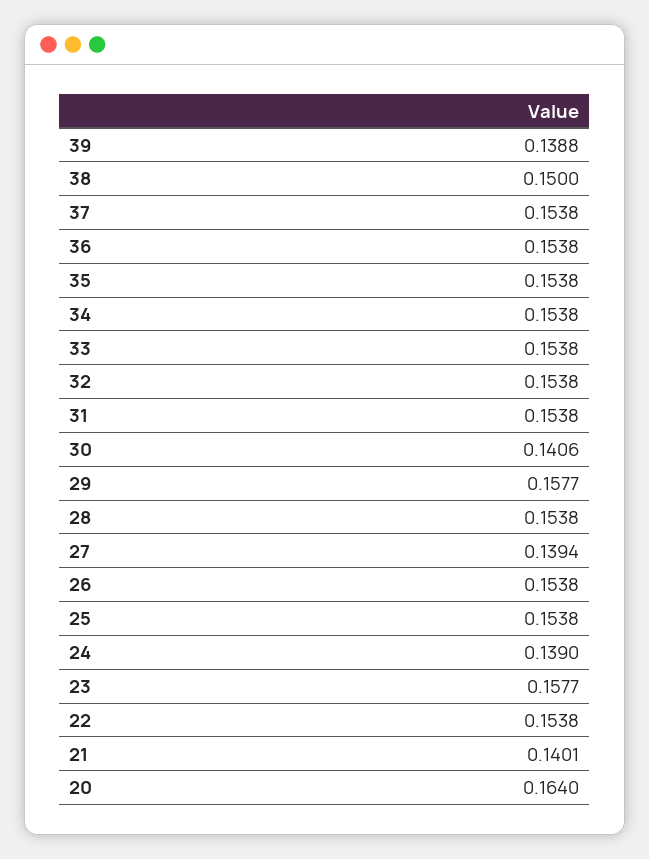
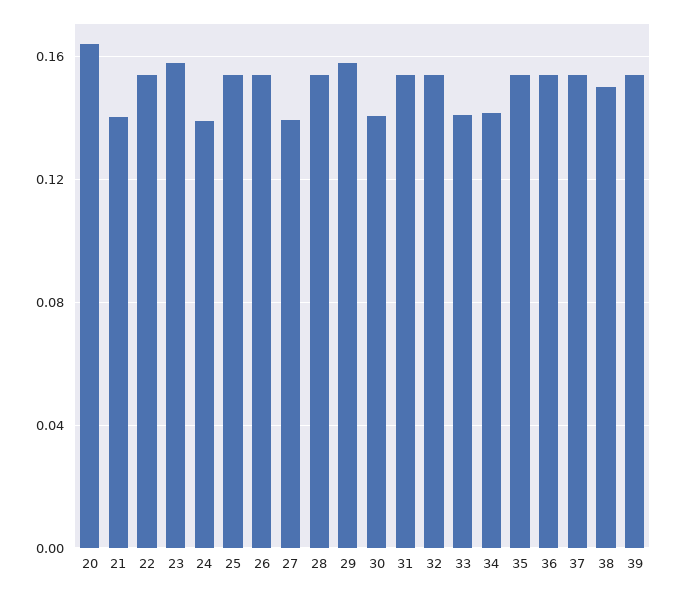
39: 0.1388 -> 0.155
34: 0.1538 -> 0.14
33: 0.1538 -> 0.14

